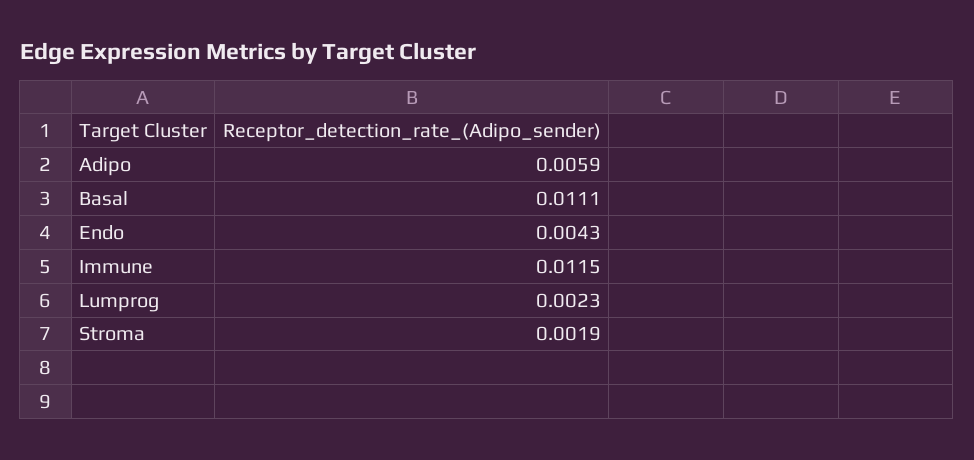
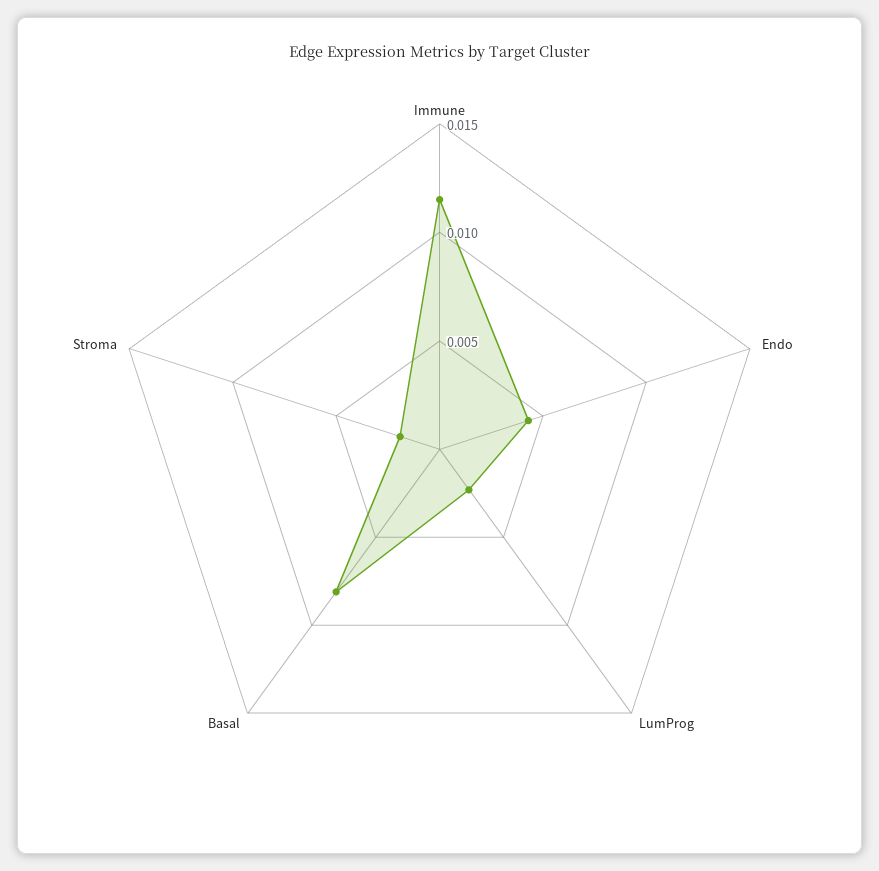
Adipo: 0.0059 -> none
Basal: 0.0111 -> 0.008

